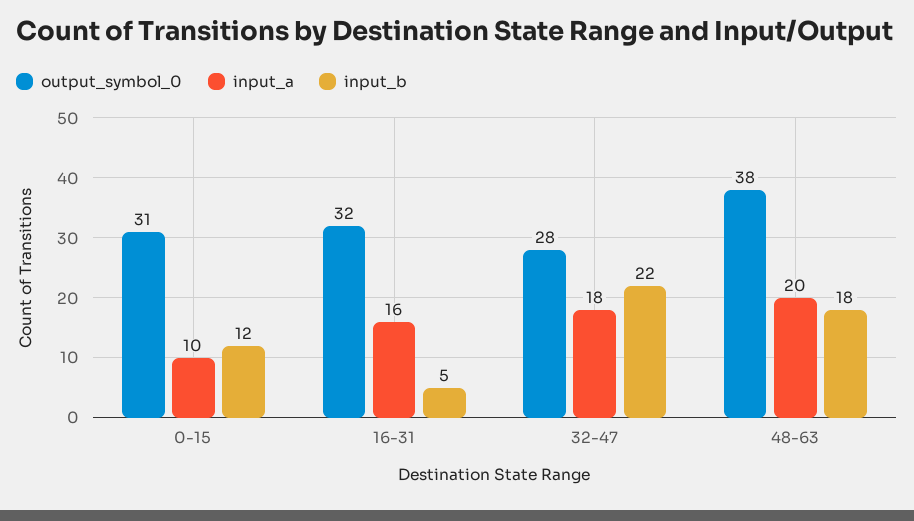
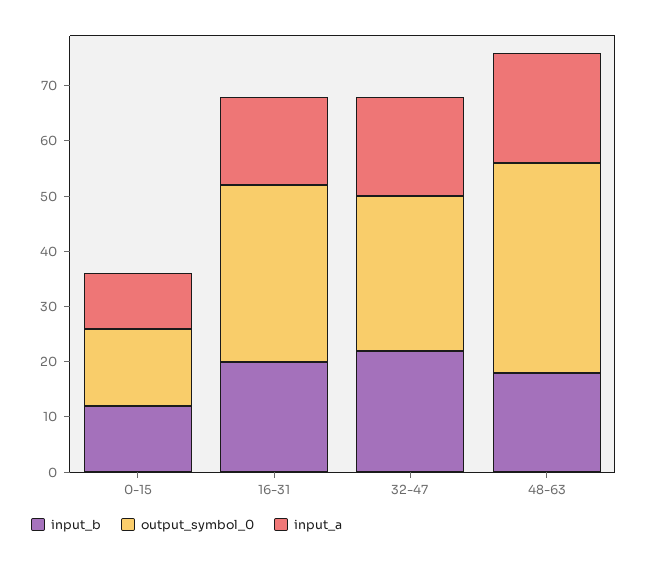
output_symbol_0, 0-15: 31 -> 15
input_b, 16-31: 5 -> 20

